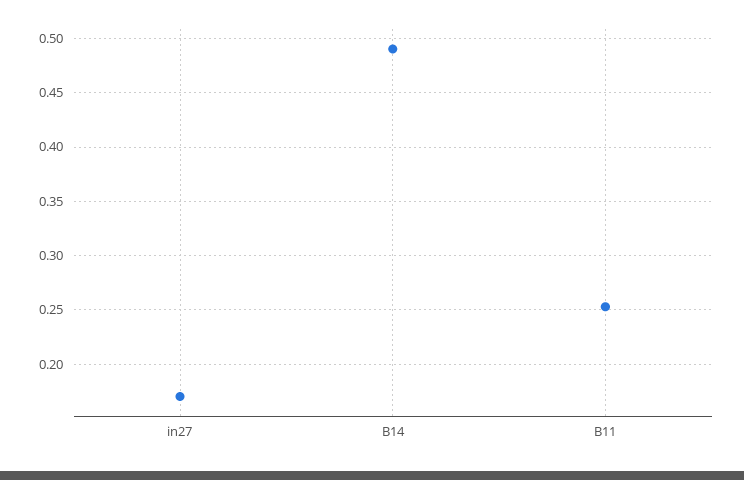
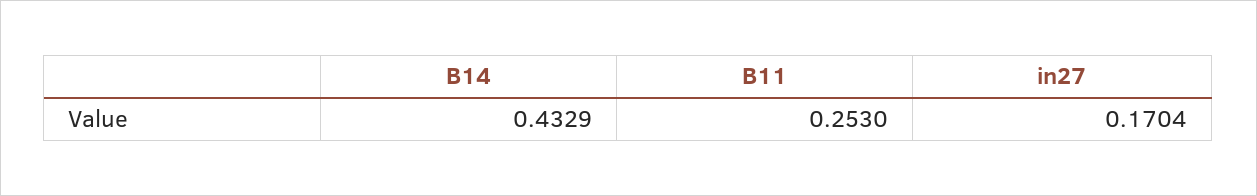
B14: 0.49 -> 0.4329

